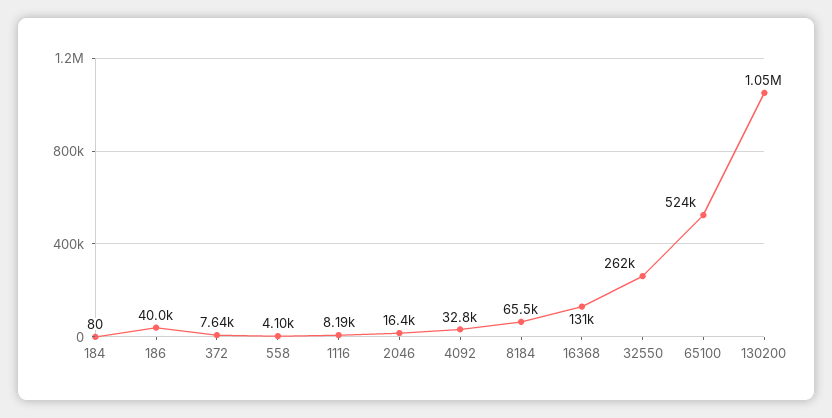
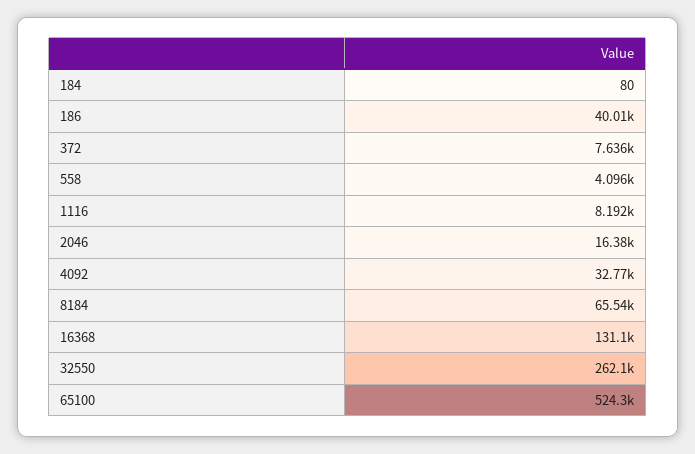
130200: 1050000 -> none

